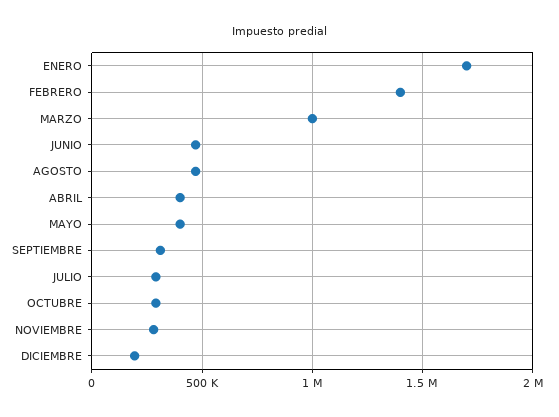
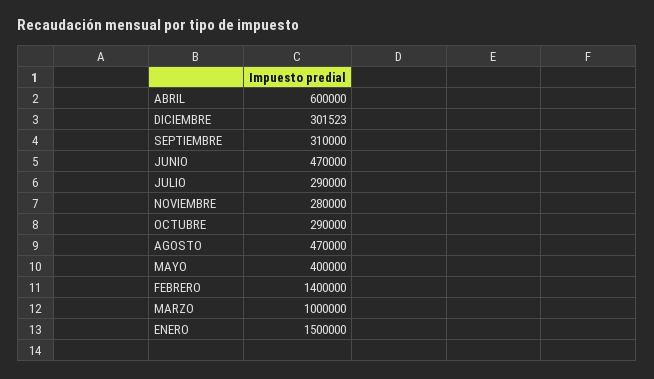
ENERO: 1700000 -> 1500000
ABRIL: 400000 -> 600000
DICIEMBRE: 200000 -> 301523

